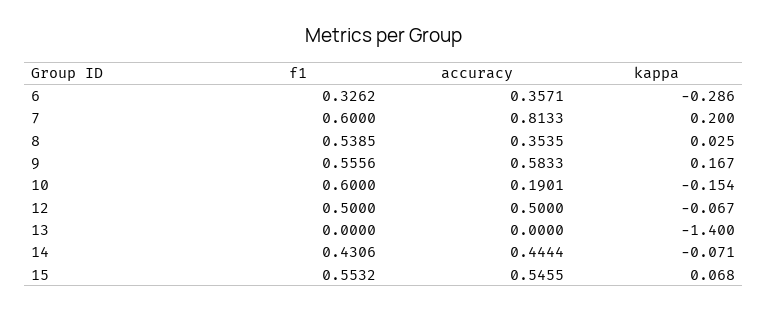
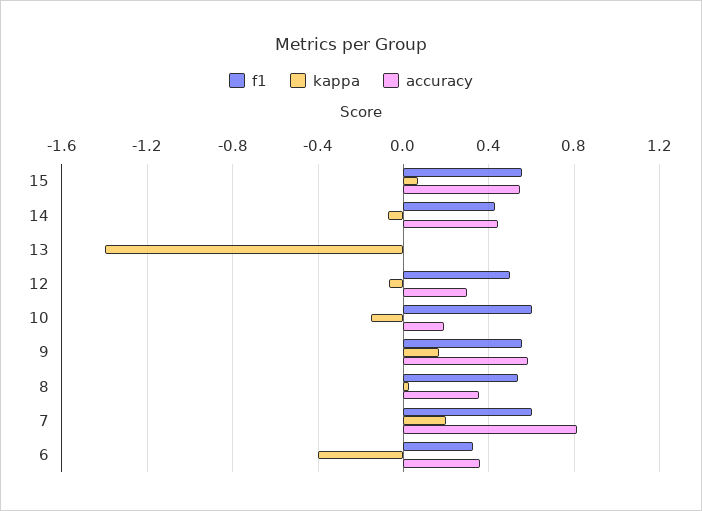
kappa, 6: -0.286 -> -0.4
accuracy, 12: 0.5 -> 0.3

